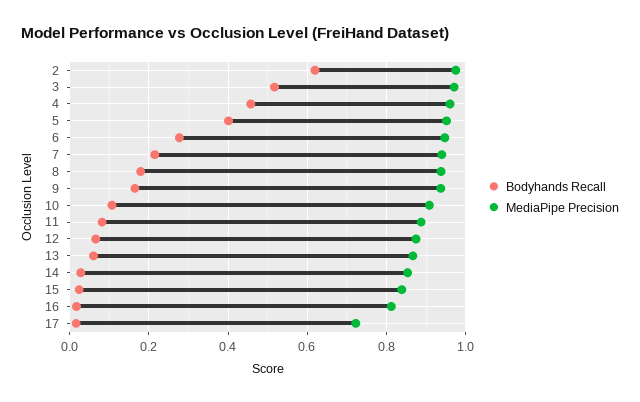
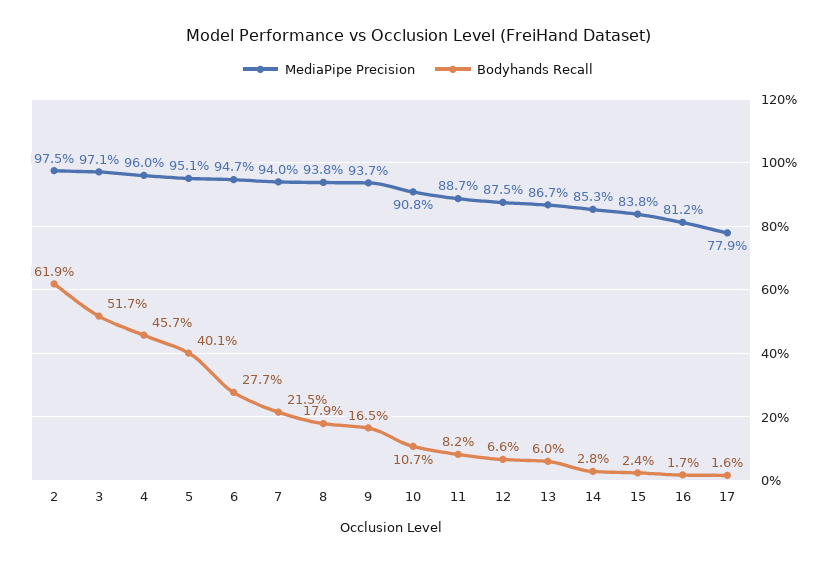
MediaPipe Precision, 17: 0.72 -> 0.779

